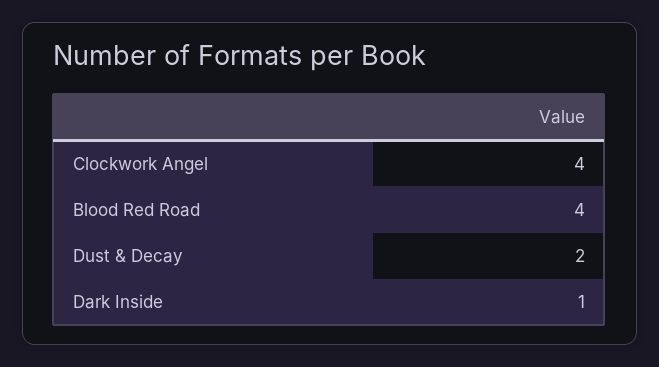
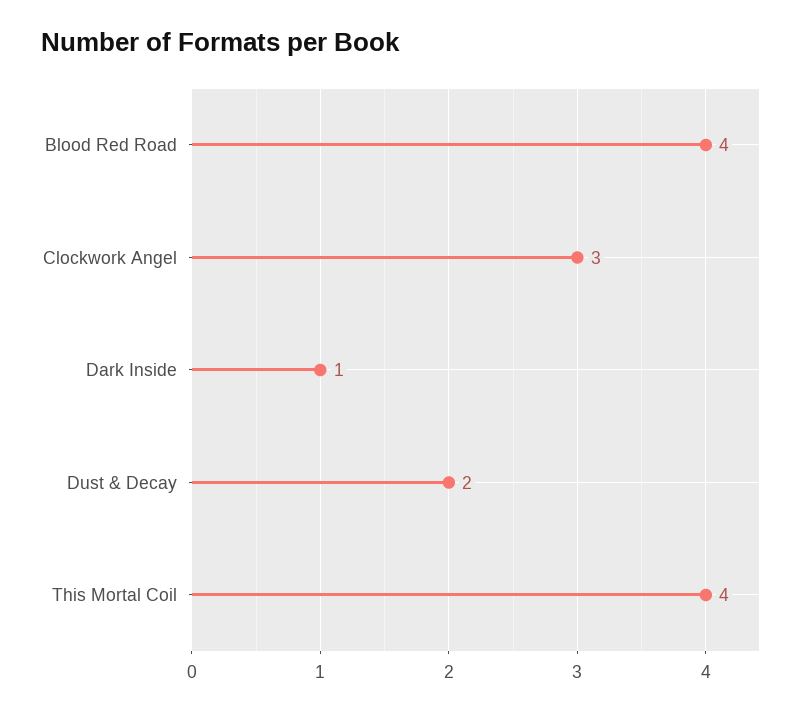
Clockwork Angel: 4 -> 3
This Mortal Coil: none -> 4

